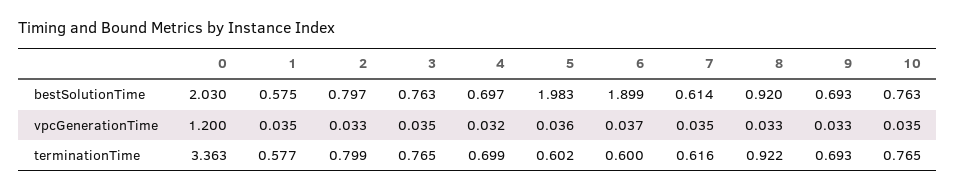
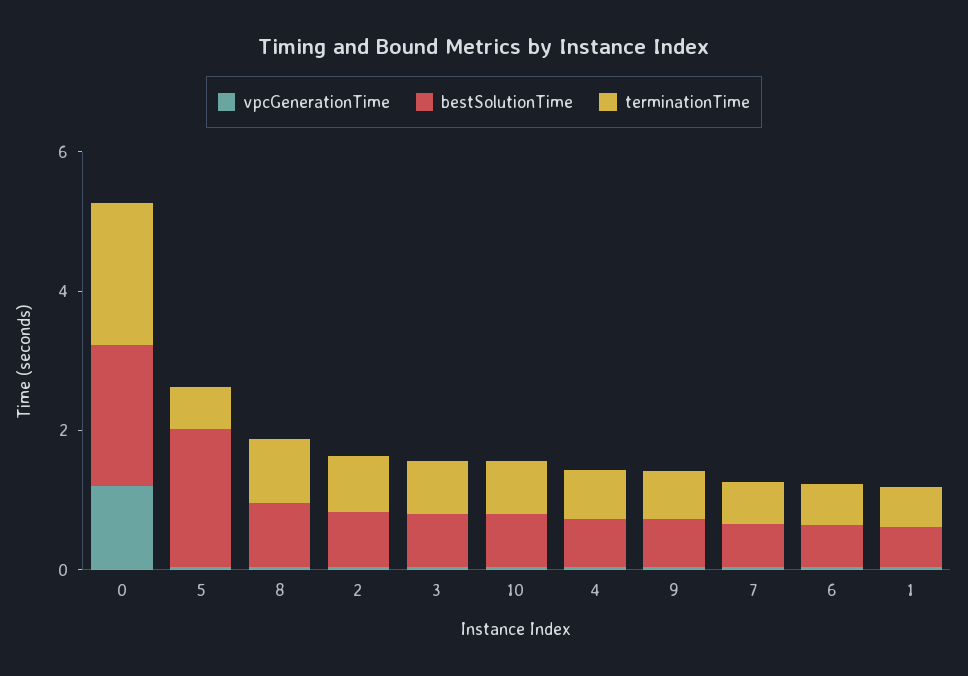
bestSolutionTime, 6: 1.899 -> 0.5
terminationTime, 0: 3.363 -> 2

